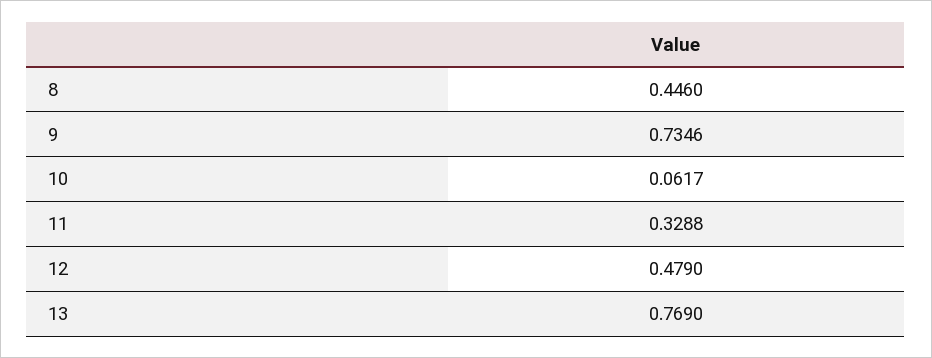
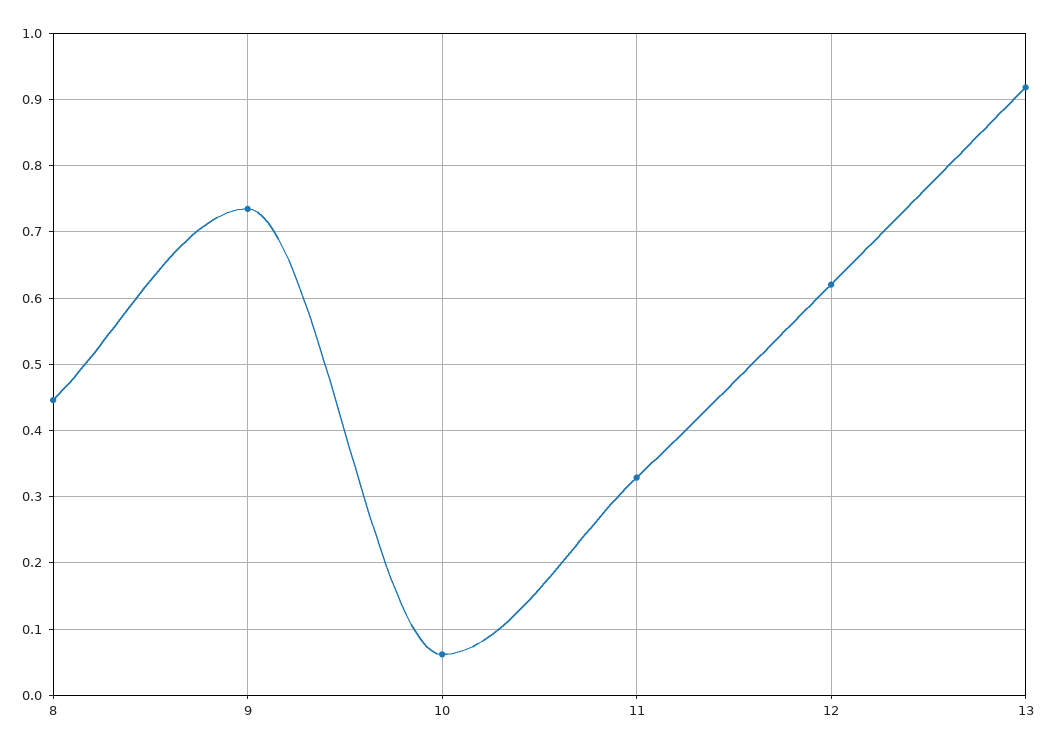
12: 0.479 -> 0.62
13: 0.769 -> 0.92

